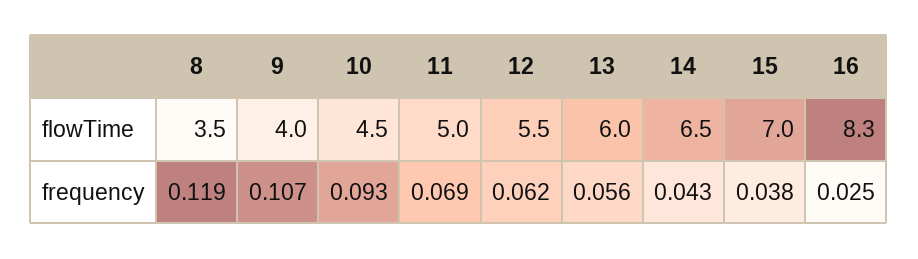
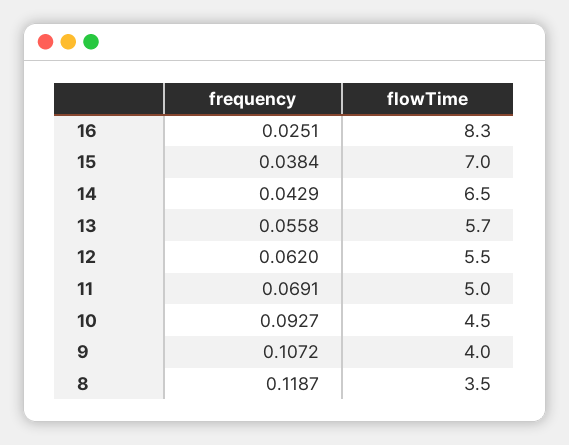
13, flowTime: 6 -> 5.7

